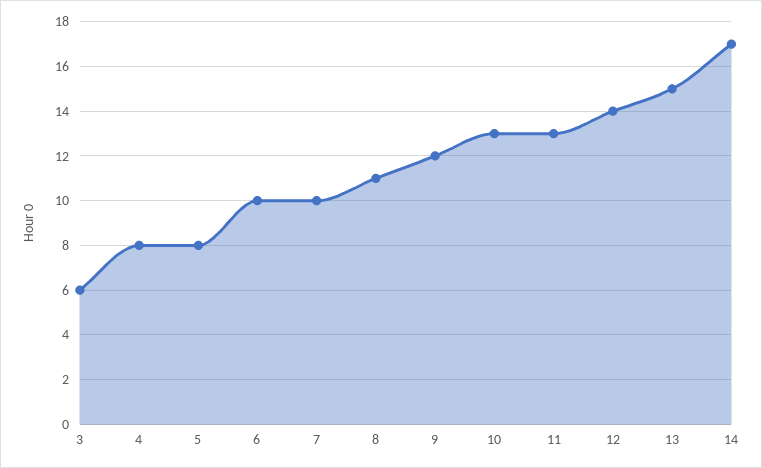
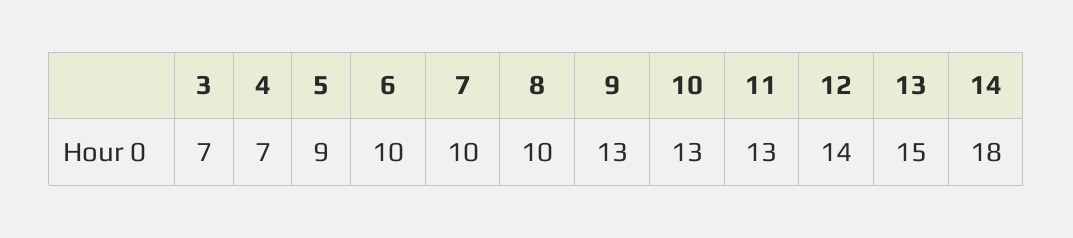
3: 6 -> 7
4: 8 -> 7
5: 8 -> 9
8: 11 -> 10
9: 12 -> 13
14: 17 -> 18

